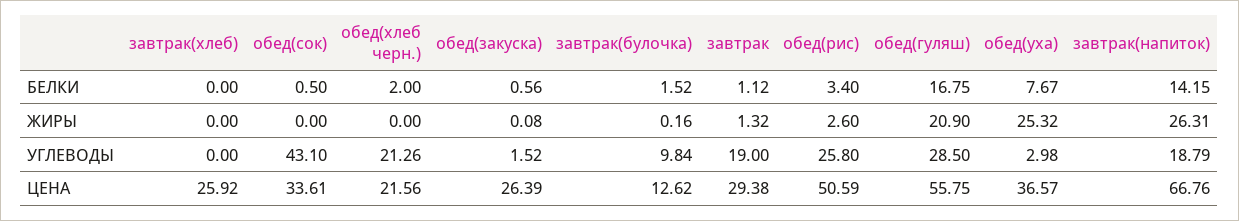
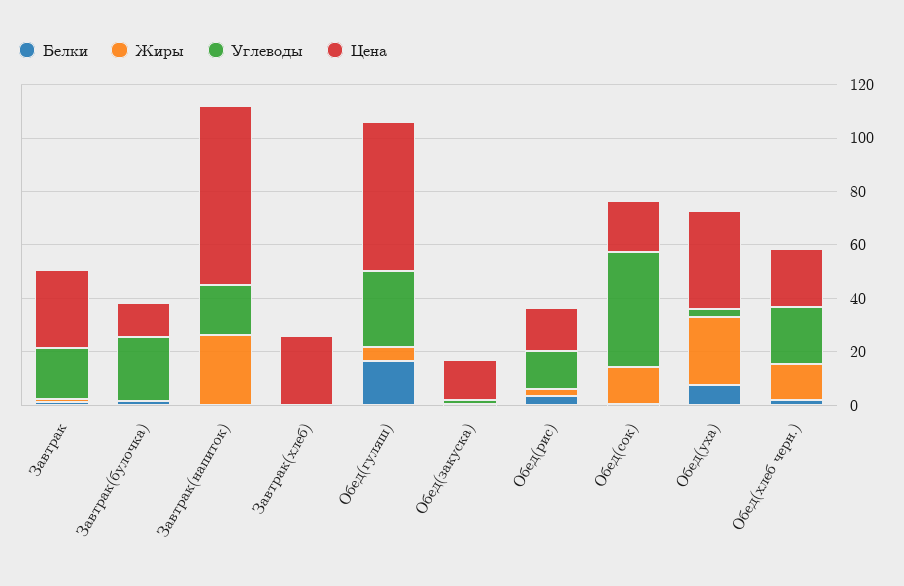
БЕЛКИ, завтрак(напиток): 14.15 -> 0
ЖИРЫ, обед(сок): 0 -> 15
ЖИРЫ, обед(хлеб черн.): 0 -> 15
ЖИРЫ, обед(гуляш): 20.9 -> 5
УГЛЕВОДЫ, завтрак(булочка): 9.84 -> 25
УГЛЕВОДЫ, обед(рис): 25.8 -> 15
ЦЕНА, обед(сок): 33.61 -> 20
ЦЕНА, обед(закуска): 26.39 -> 15
ЦЕНА, обед(рис): 50.59 -> 15

